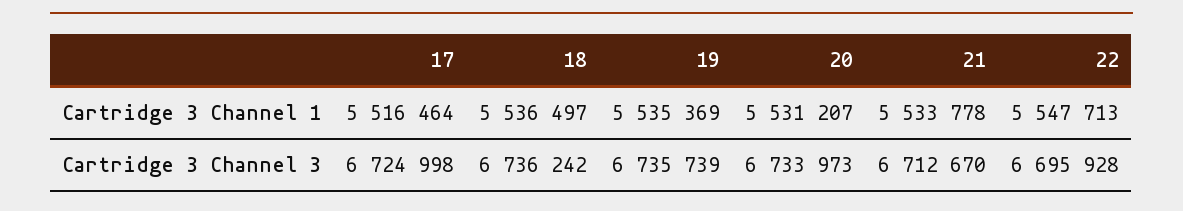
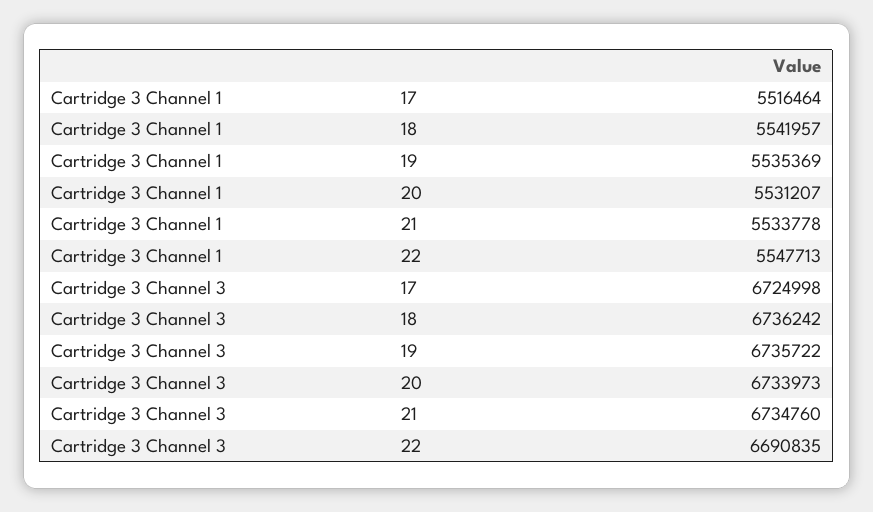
18, Cartridge 3 Channel 1: 5536497 -> 5541957
19, Cartridge 3 Channel 3: 6735739 -> 6735722
21, Cartridge 3 Channel 3: 6712670 -> 6734760
22, Cartridge 3 Channel 3: 6695928 -> 6690835

